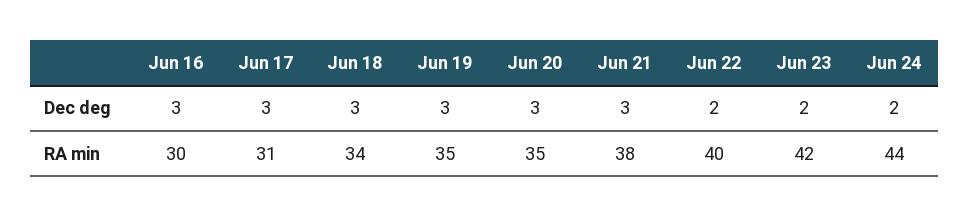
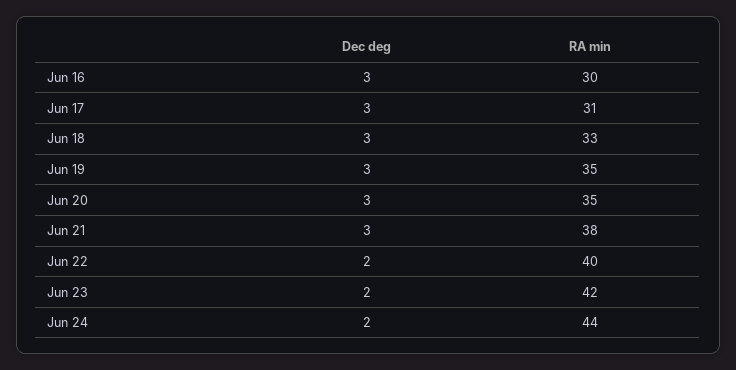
Jun 18, RA min: 34 -> 33

